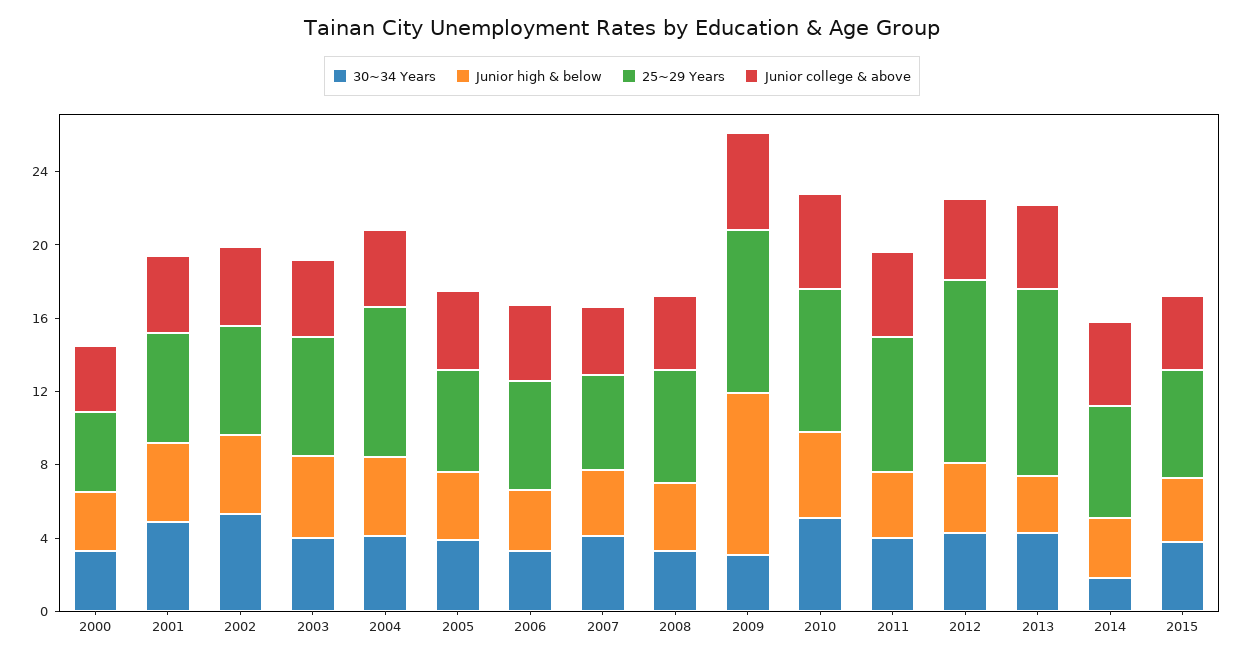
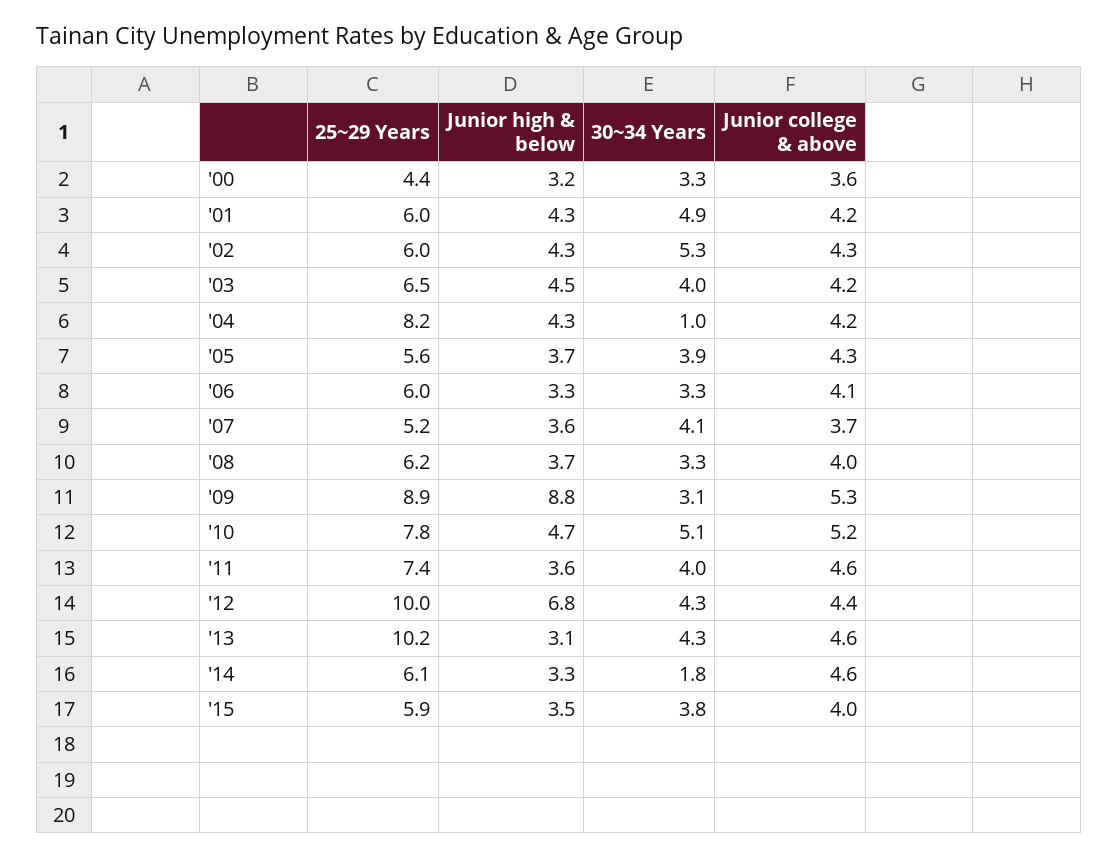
30~34 Years, 2004: 4 -> 1
Junior high & below, 2012: 4 -> 6.8

